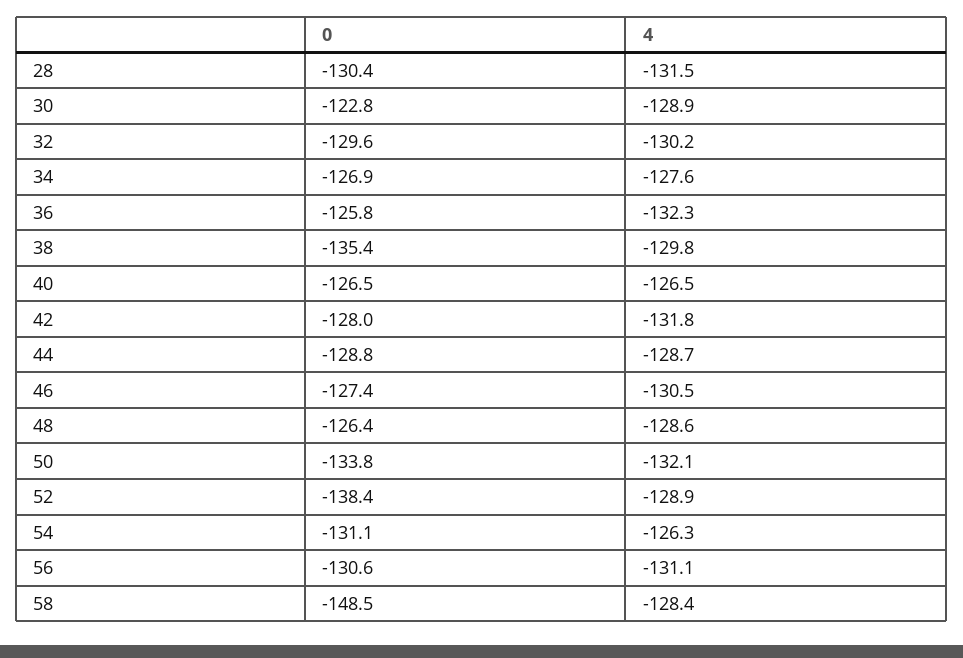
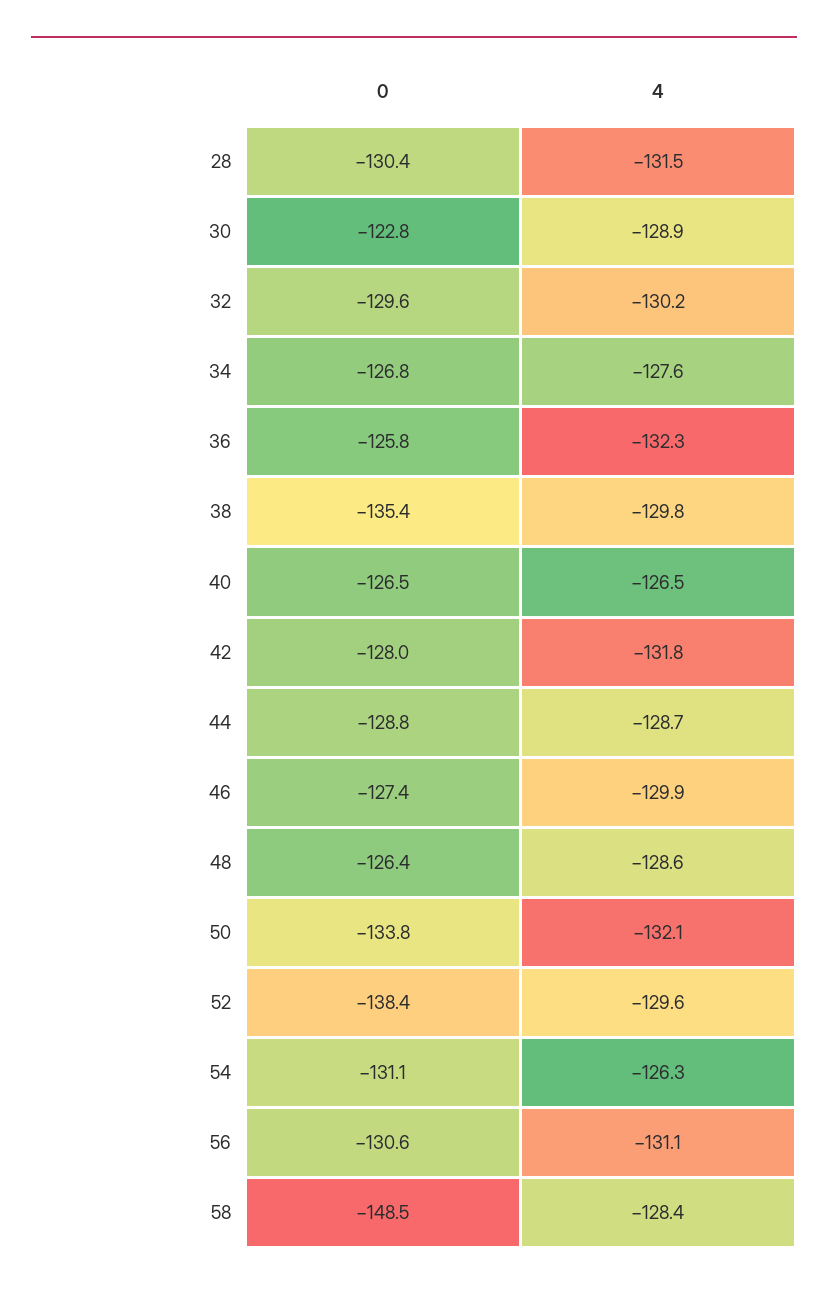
0, 34: -126.9 -> -126.8
4, 46: -130.5 -> -129.9
4, 52: -128.9 -> -129.6

